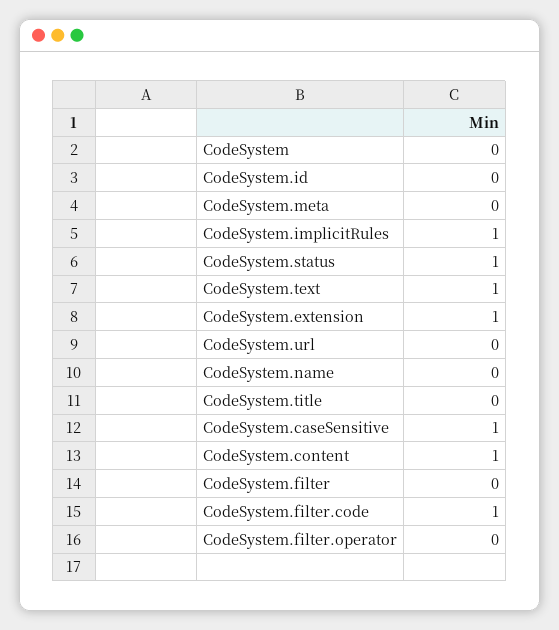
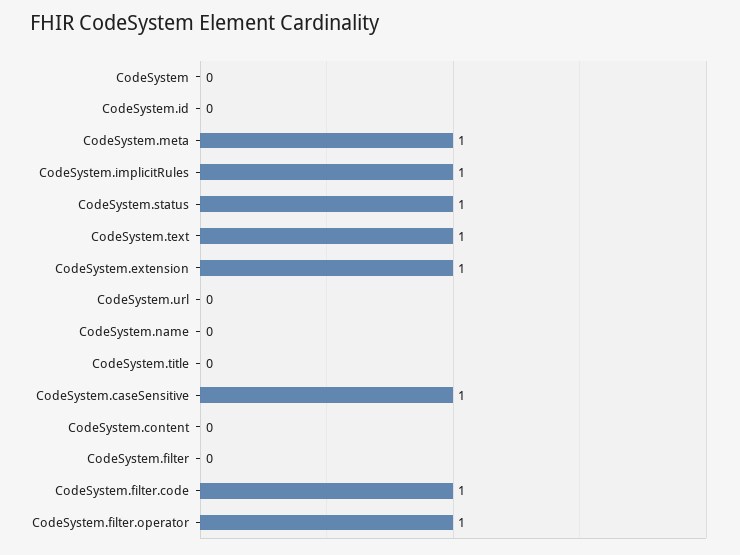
CodeSystem.meta: 0 -> 1
CodeSystem.content: 1 -> 0
CodeSystem.filter.operator: 0 -> 1

